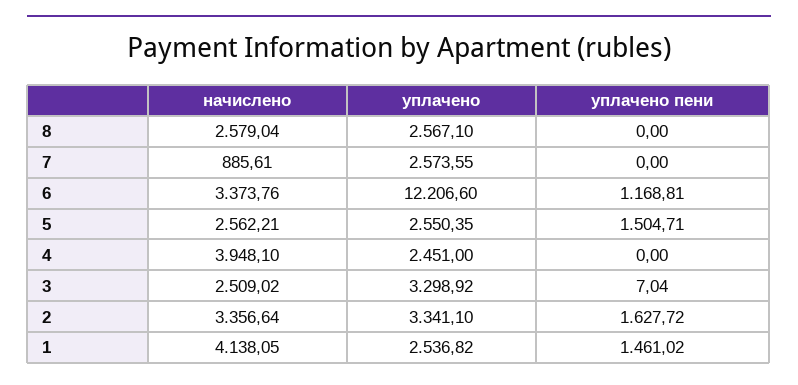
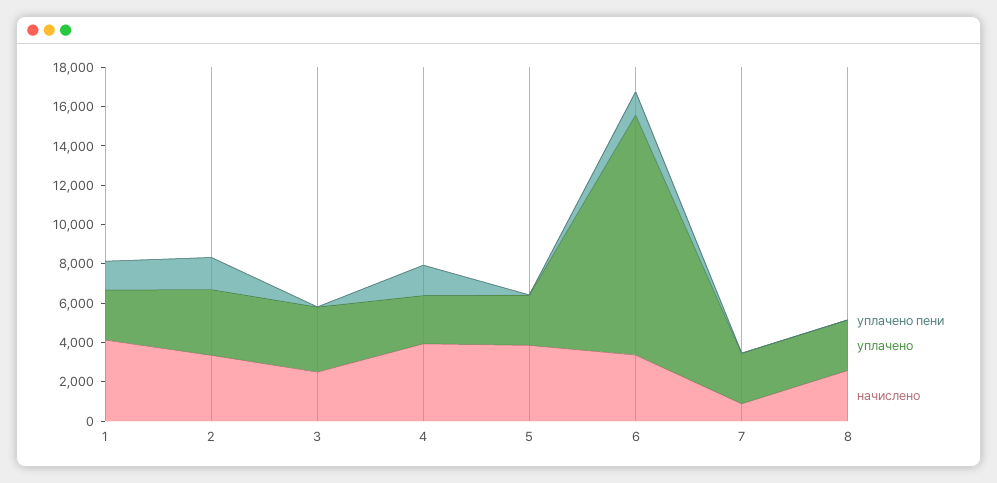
начислено, 5: 2562.21 -> 4000
уплачено пени, 5: 1504.71 -> 0
уплачено пени, 4: 0 -> 1500

